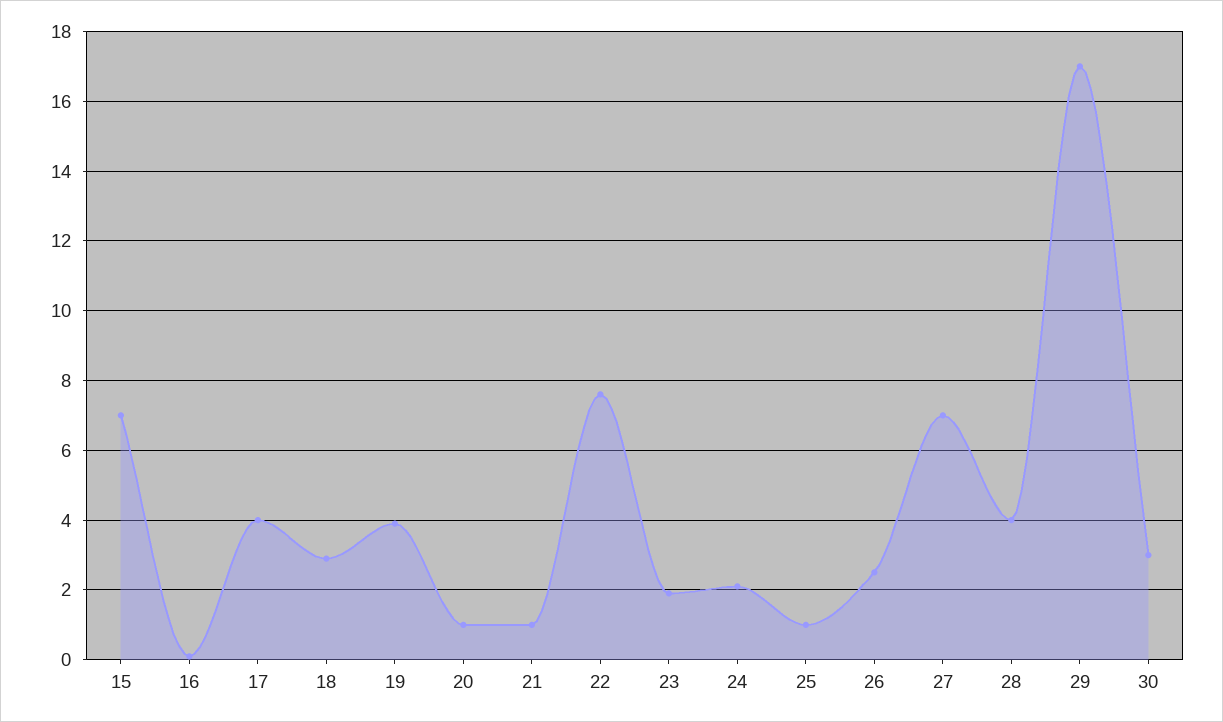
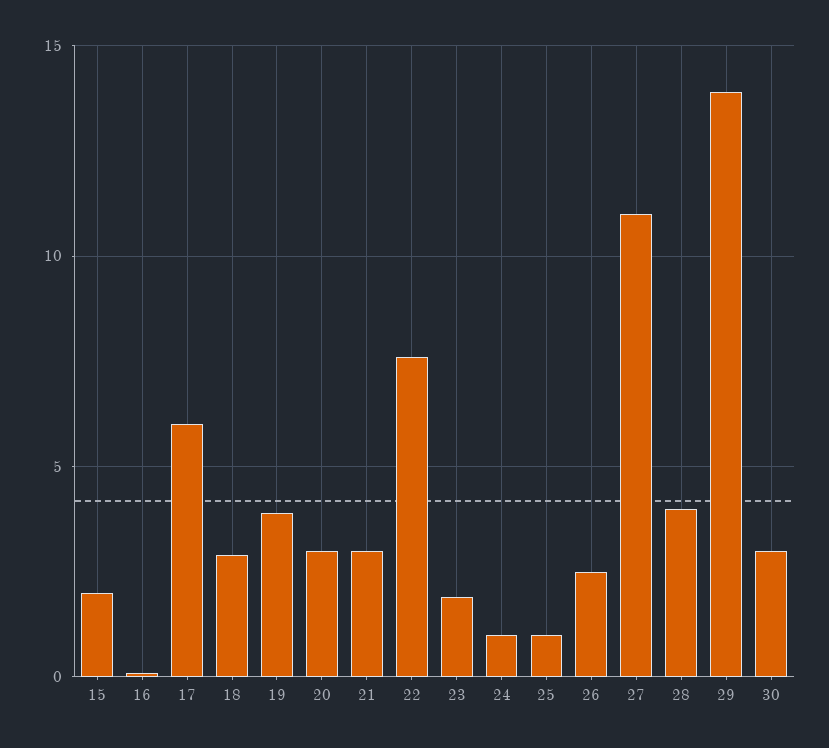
15: 7 -> 2
17: 4 -> 6
20: 1 -> 3
21: 1 -> 3
24: 2 -> 1
27: 7 -> 11
29: 17 -> 14

